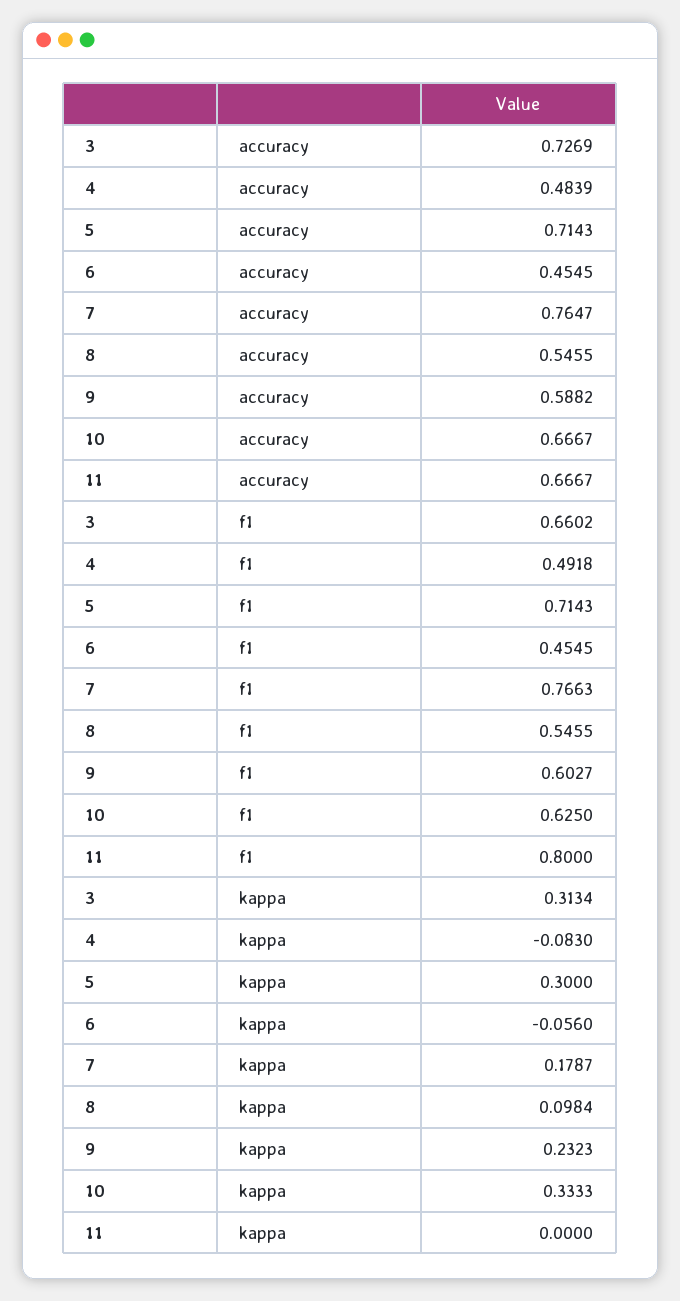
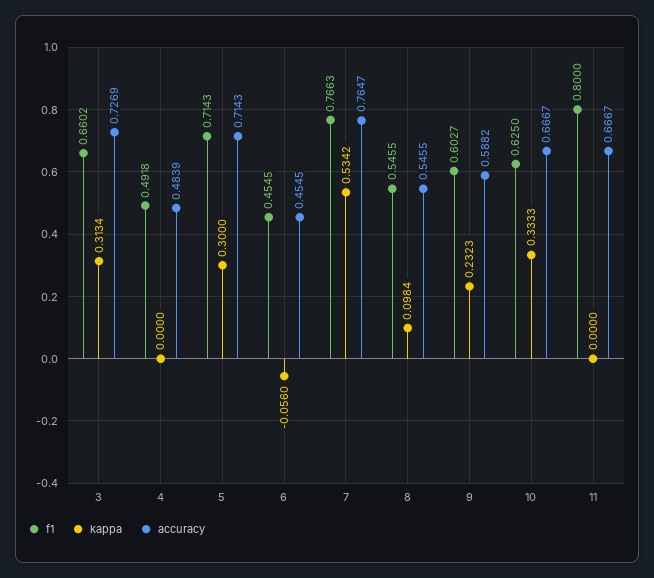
kappa, 4: -0.083 -> 0
kappa, 7: 0.1787 -> 0.5342

